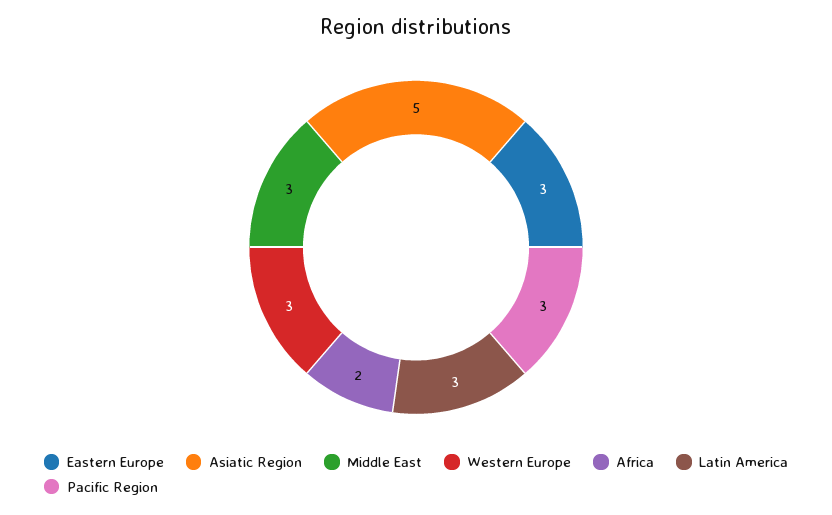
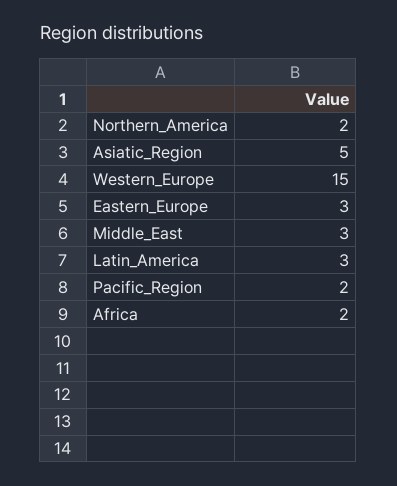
Western Europe: 3 -> 15
Pacific Region: 3 -> 2
Northern_America: none -> 2

